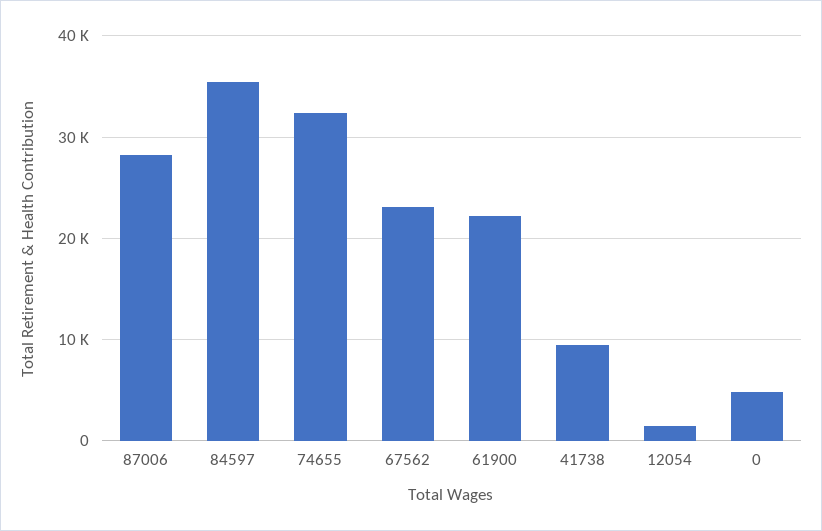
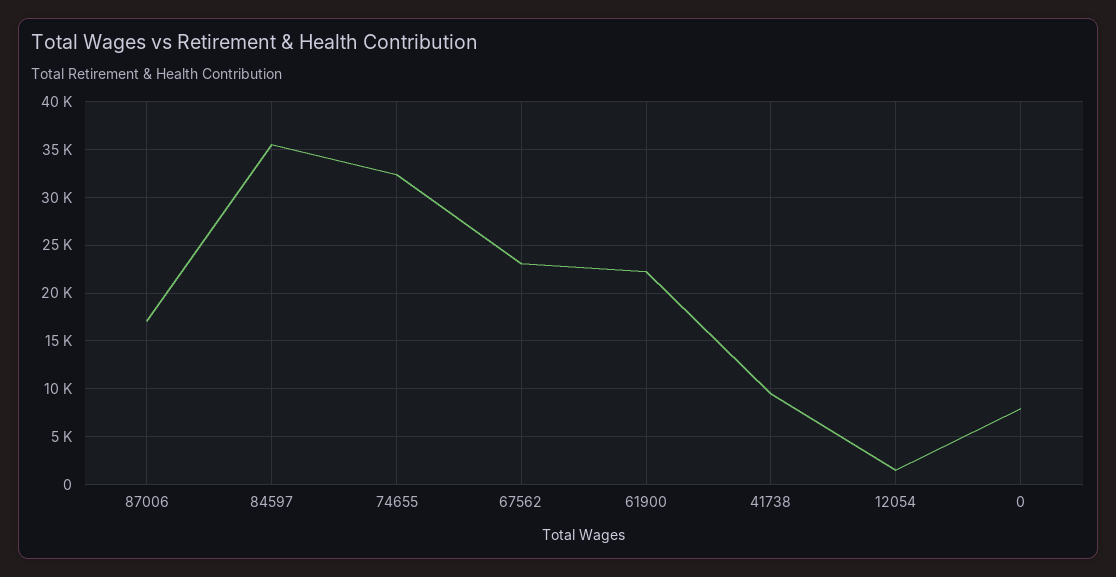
87006: 28000 -> 17000
0: 5000 -> 8000

